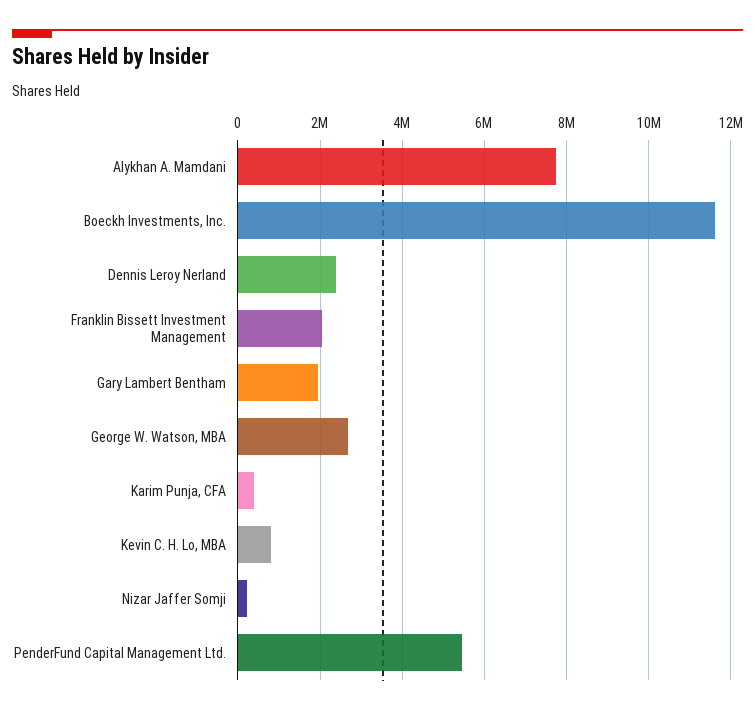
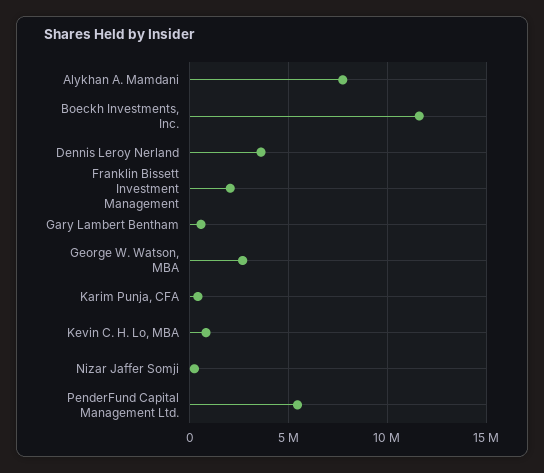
Dennis Leroy Nerland: 2400000 -> 3500000
Gary Lambert Bentham: 2000000 -> 500000

